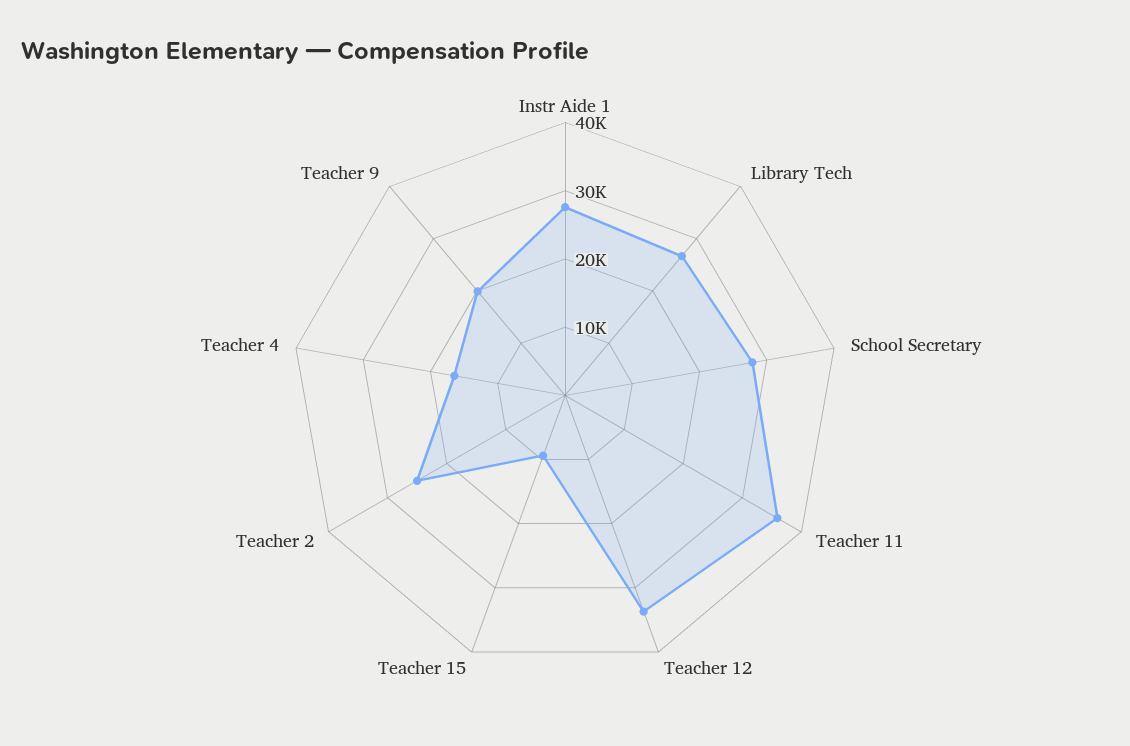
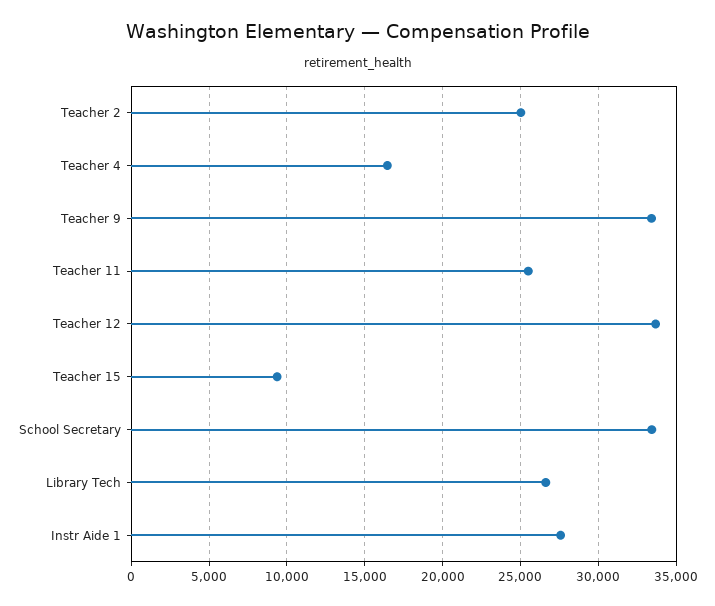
School Secretary: 28000 -> 33500
Teacher 11: 36000 -> 25500
Teacher 9: 20000 -> 33500

